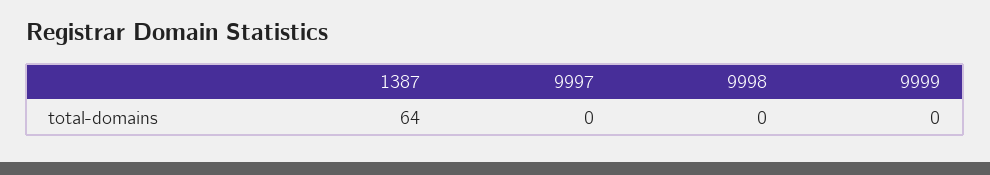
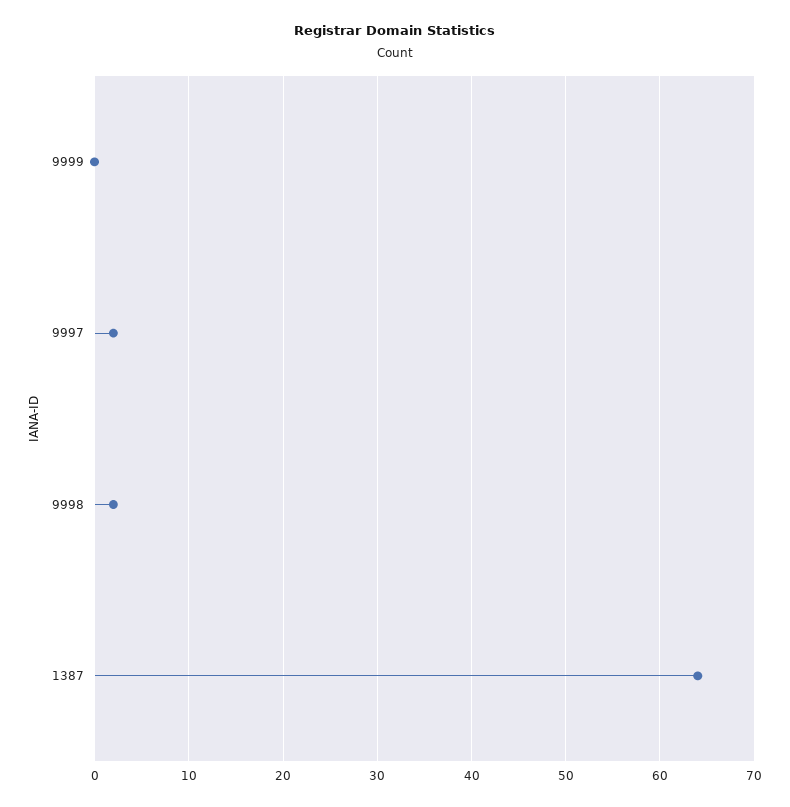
9997: 0 -> 2
9998: 0 -> 2

